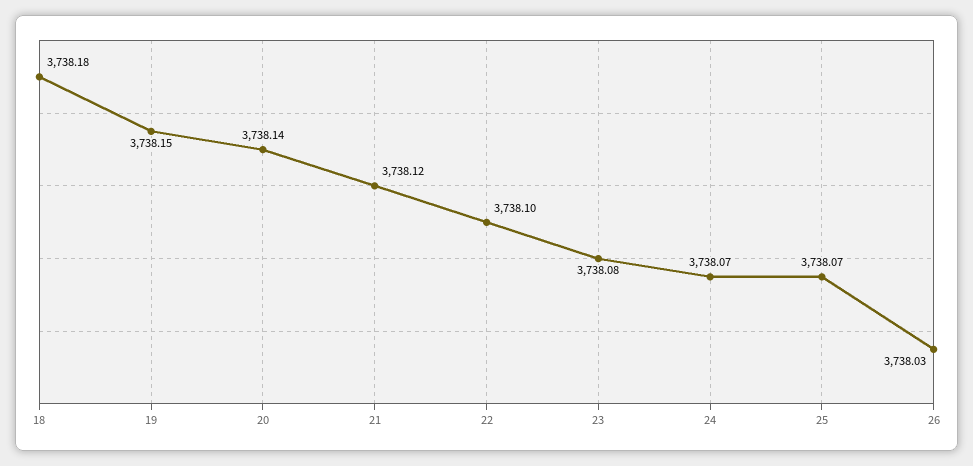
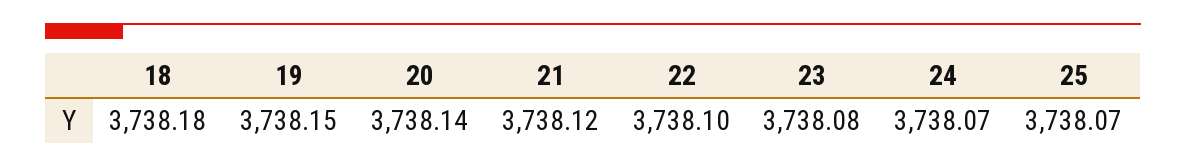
26: 3738.03 -> none

